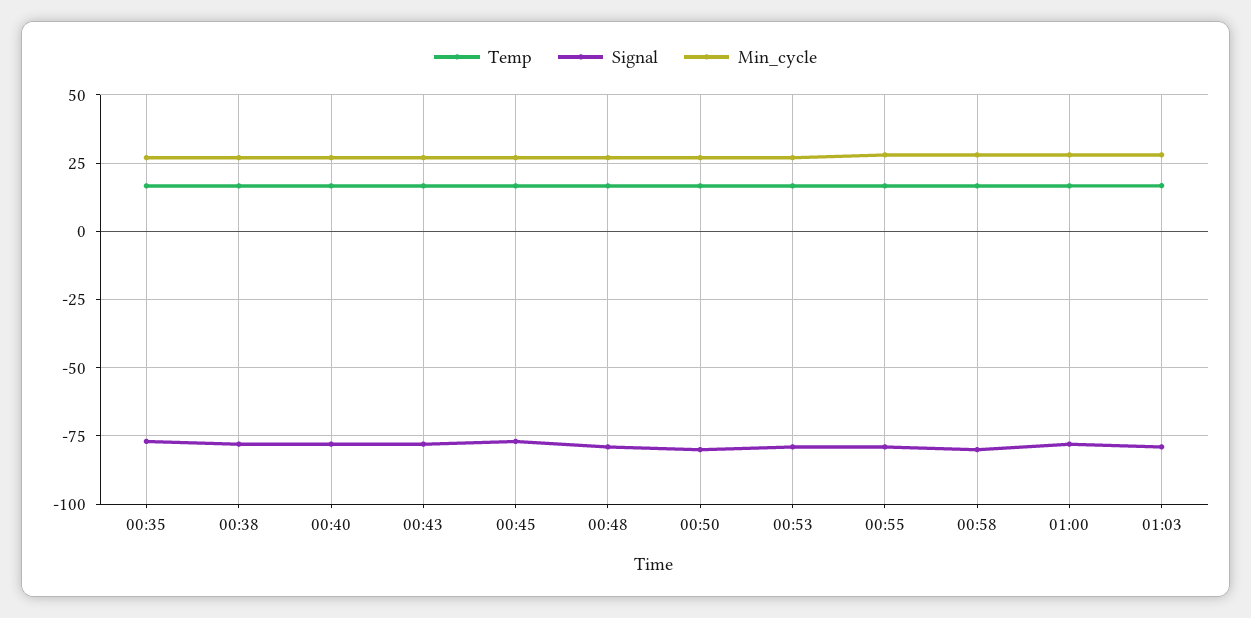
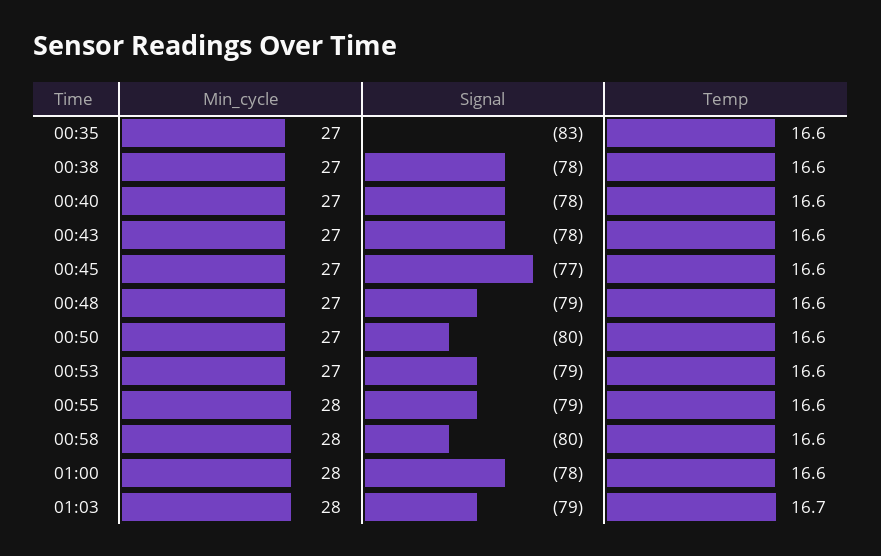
Signal, 00:35: -77.5 -> -83

